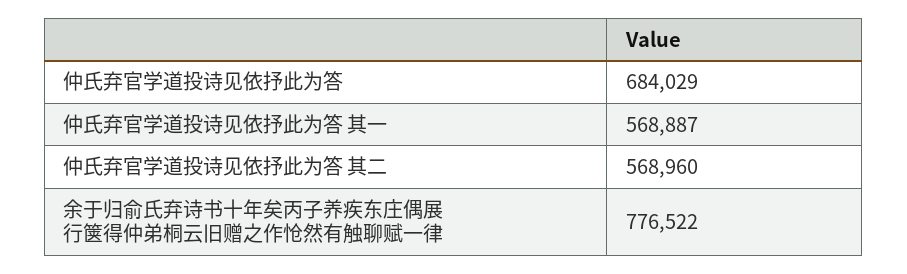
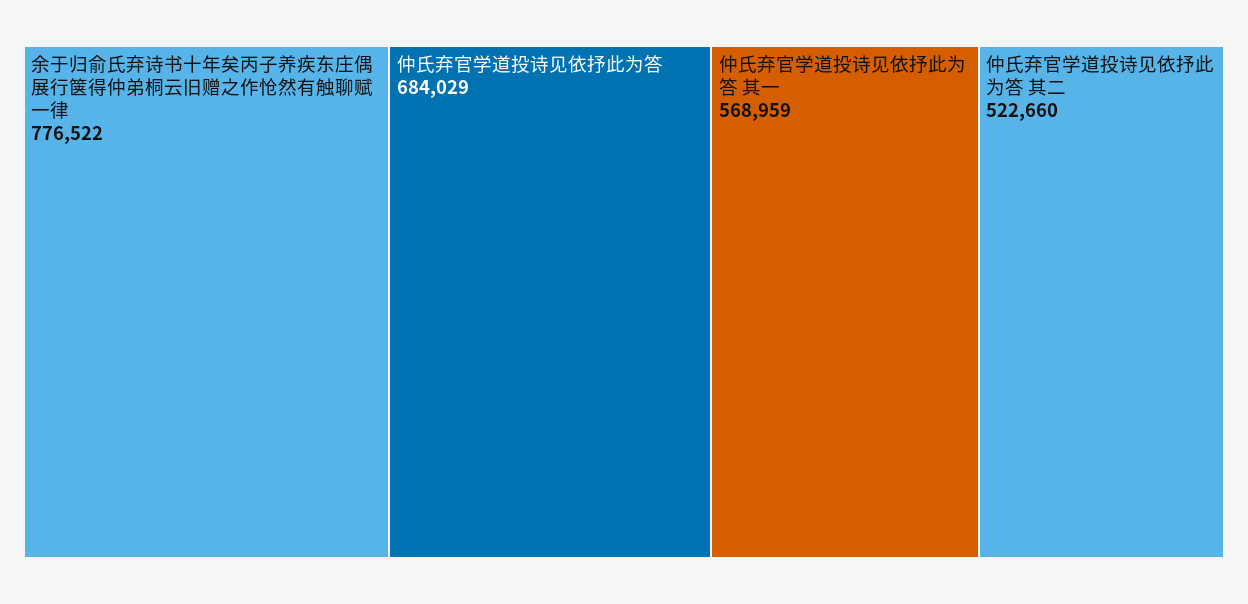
仲氏弃官学道投诗见依抒此为答 其一: 568887 -> 568959
仲氏弃官学道投诗见依抒此为答 其二: 568960 -> 522660

